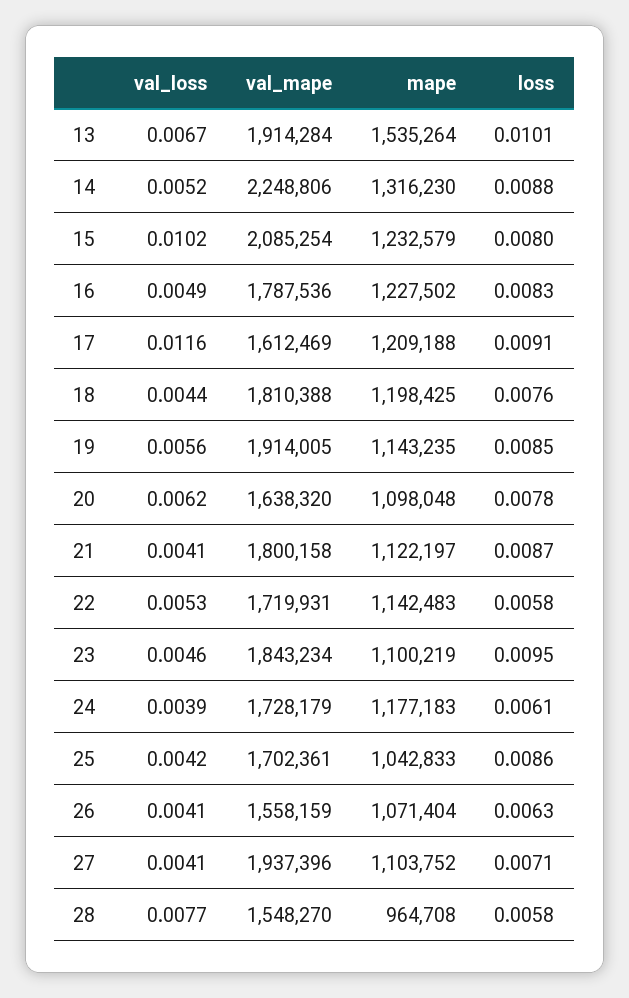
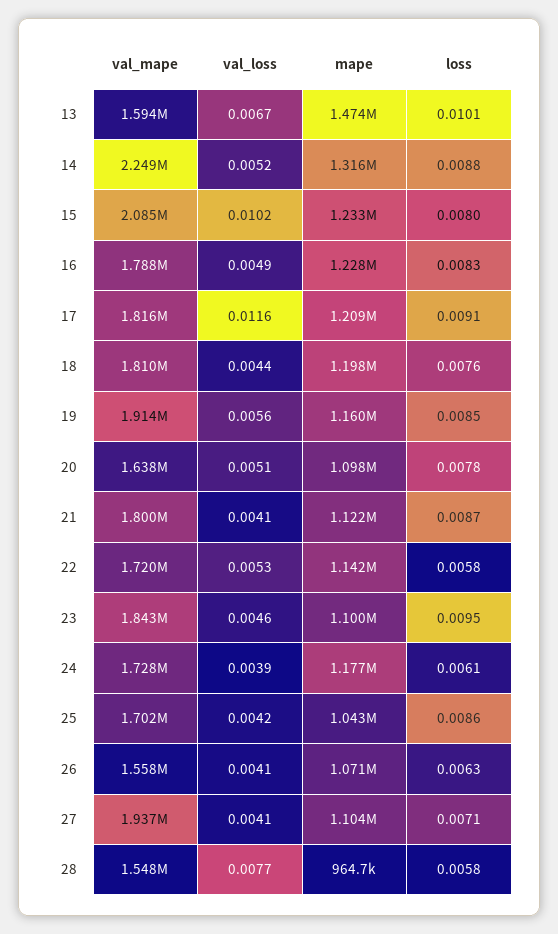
val_mape, 13: 1914284 -> 1594000
mape, 13: 1535264 -> 1474000
val_mape, 17: 1612469 -> 1816000
mape, 19: 1143235 -> 1160000
val_loss, 20: 0.0062 -> 0.0051

